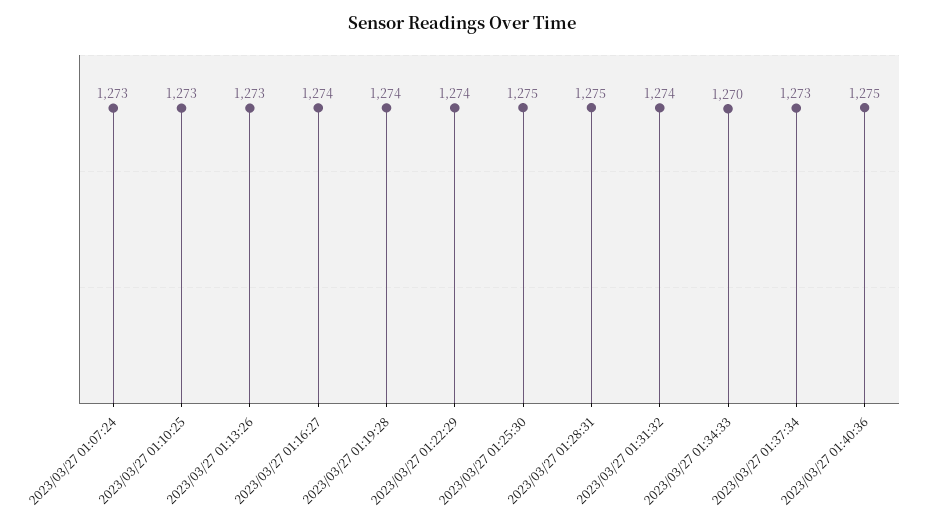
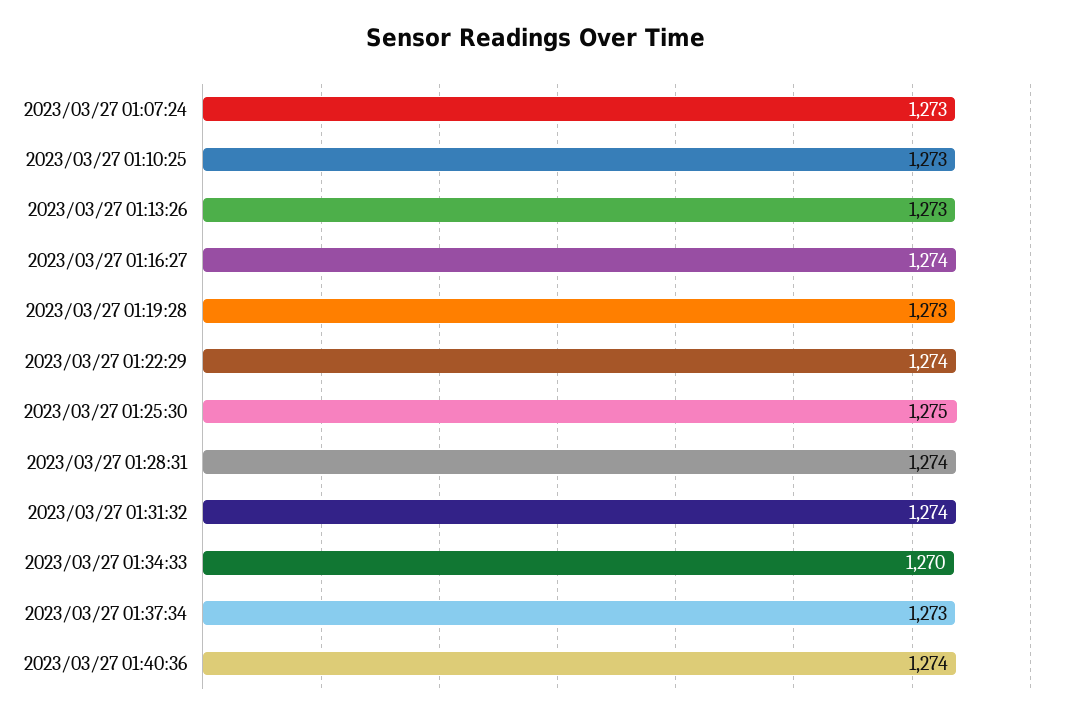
2023/03/27 01:19:28: 1274 -> 1273
2023/03/27 01:28:31: 1275 -> 1274
2023/03/27 01:40:36: 1275 -> 1274

